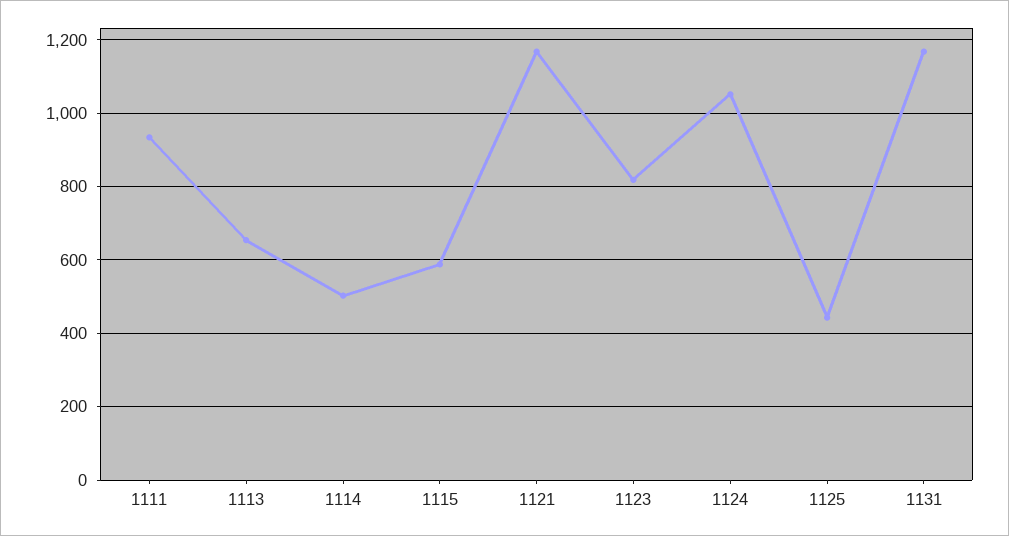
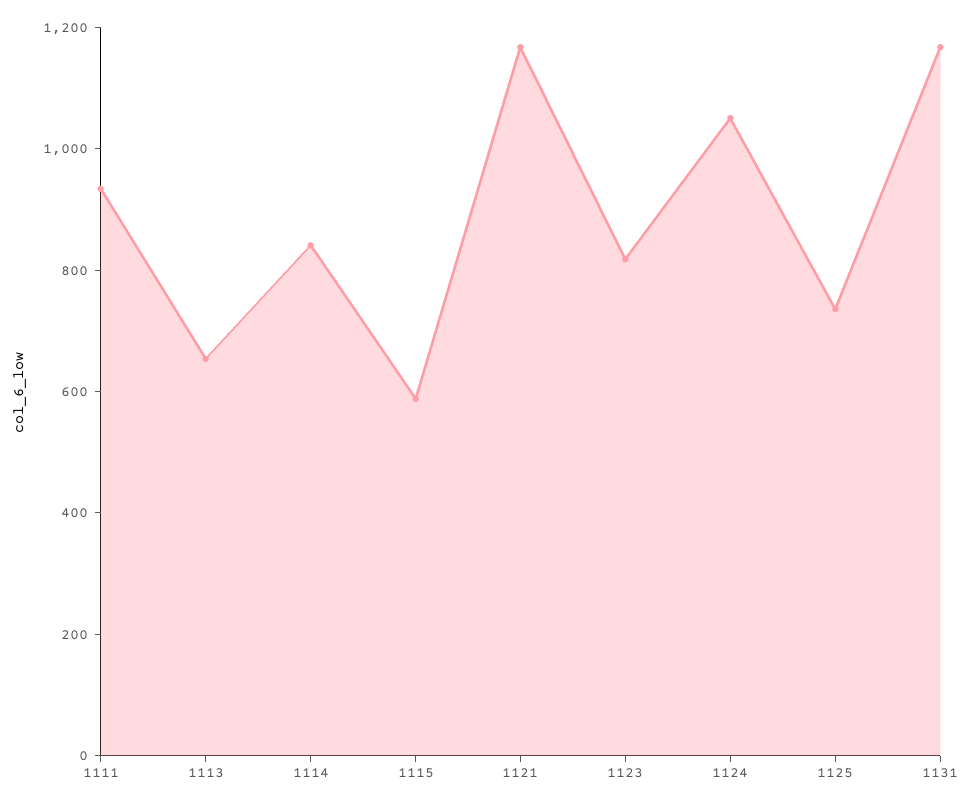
1114: 500 -> 850
1125: 440 -> 750

